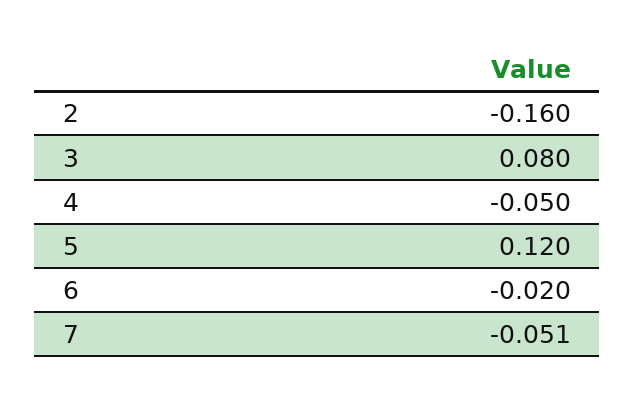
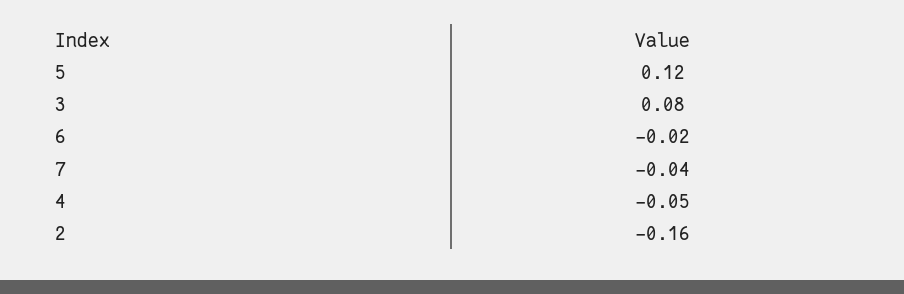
7: -0.051 -> -0.04

